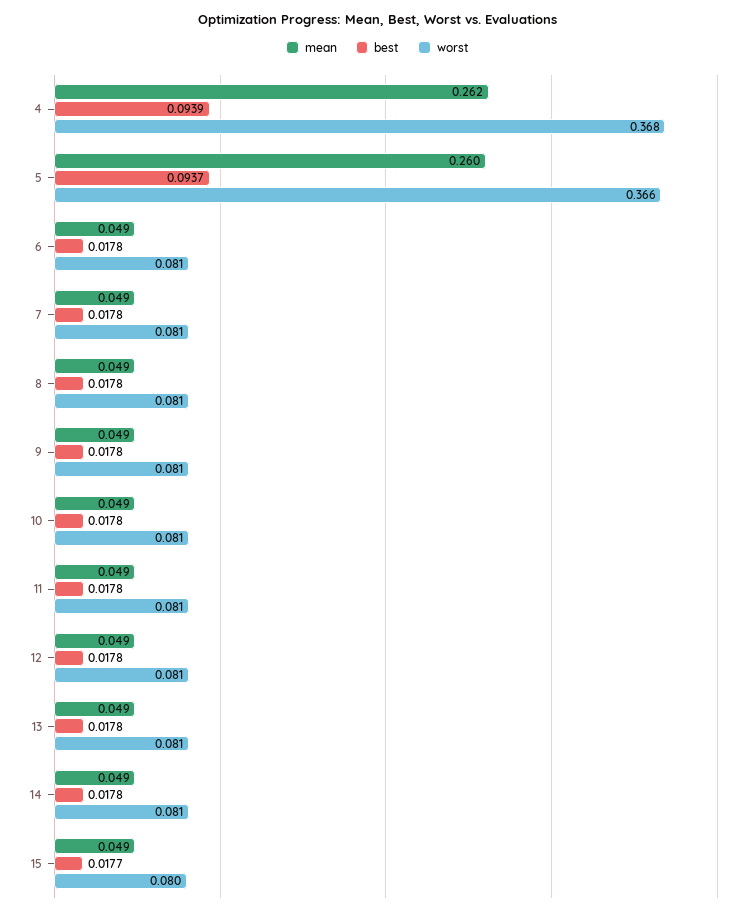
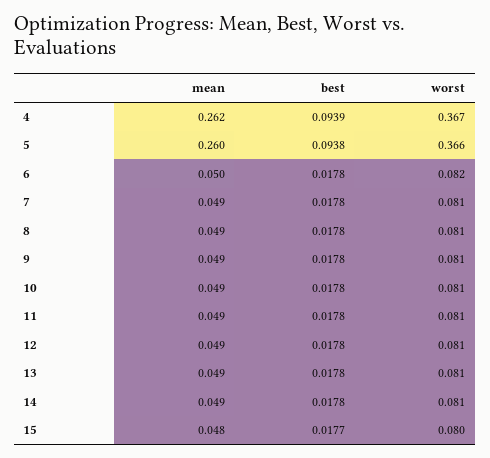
worst, 4: 0.368 -> 0.367
best, 5: 0.0937 -> 0.0938
mean, 6: 0.049 -> 0.05
worst, 6: 0.081 -> 0.082
mean, 15: 0.049 -> 0.048

